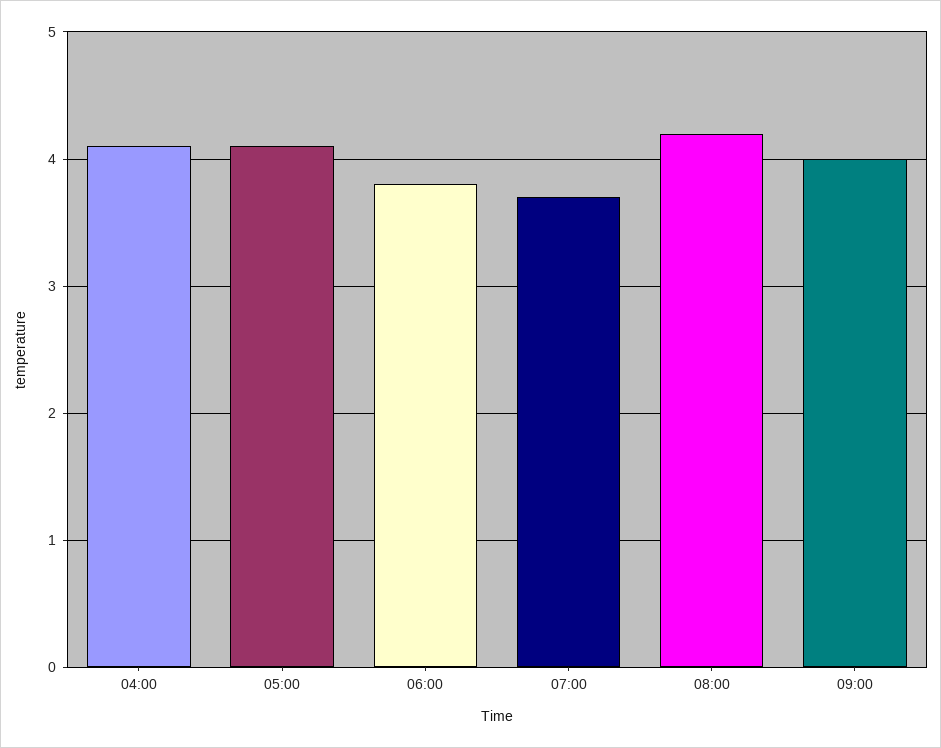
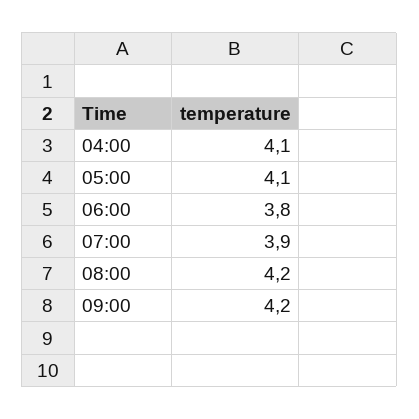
07:00: 3.7 -> 3.9
09:00: 4 -> 4.2

